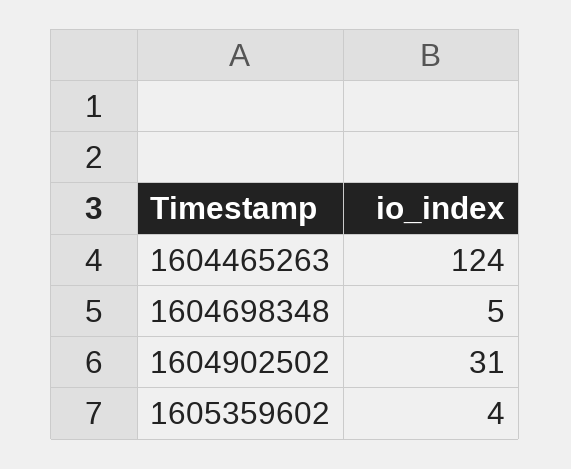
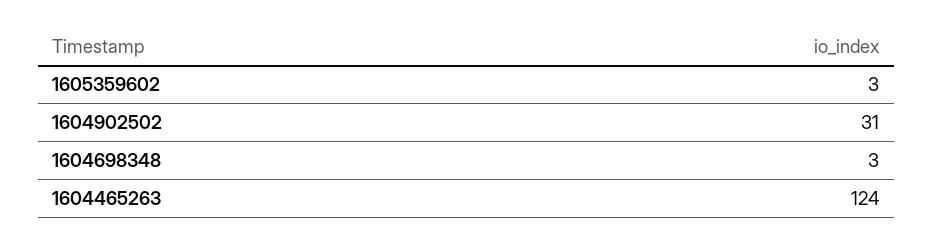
1604698348: 5 -> 3
1605359602: 4 -> 3

